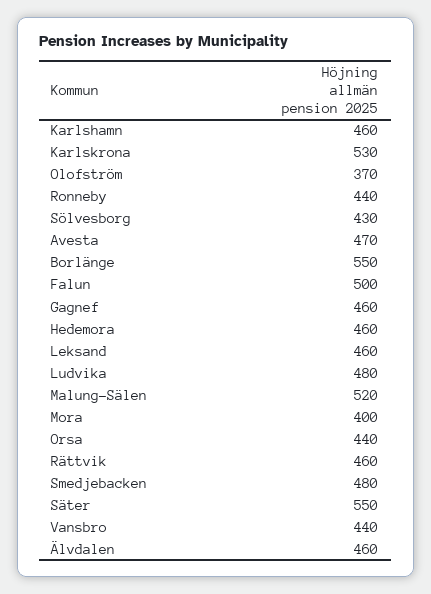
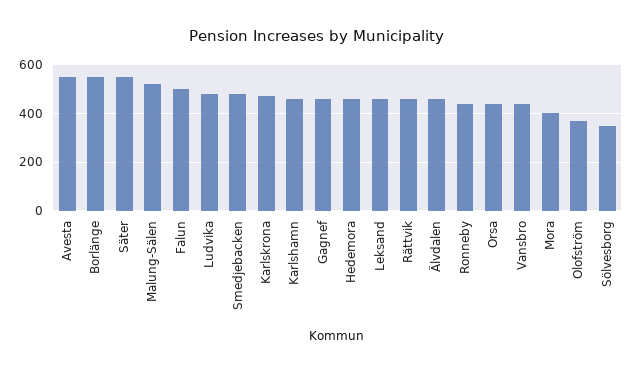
Karlskrona: 530 -> 475
Sölvesborg: 430 -> 350
Avesta: 470 -> 550

